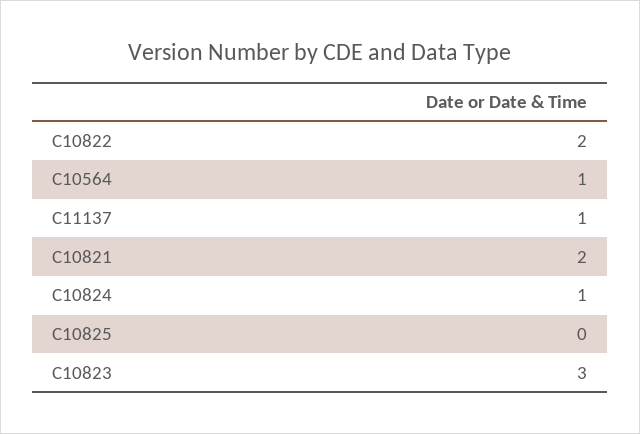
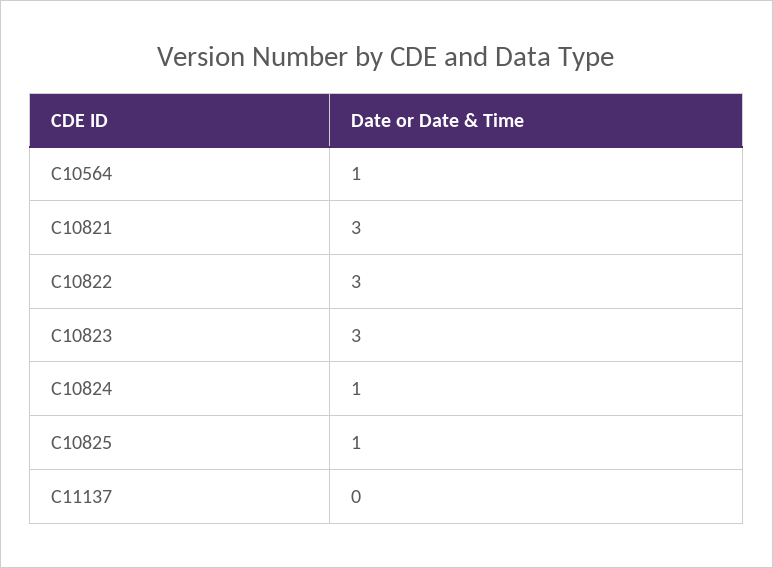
C10822: 2 -> 3
C11137: 1 -> 0
C10821: 2 -> 3
C10825: 0 -> 1

